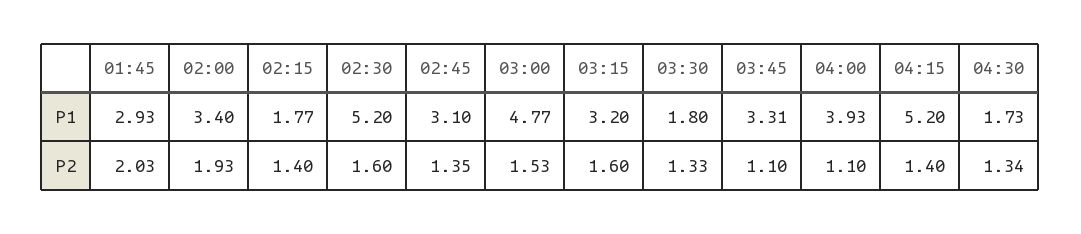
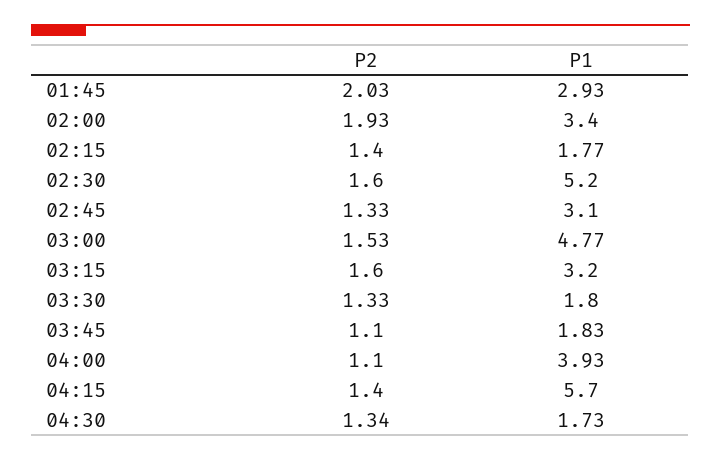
03:45, P1: 3.31 -> 1.83
04:15, P1: 5.2 -> 5.7
02:45, P2: 1.35 -> 1.33

